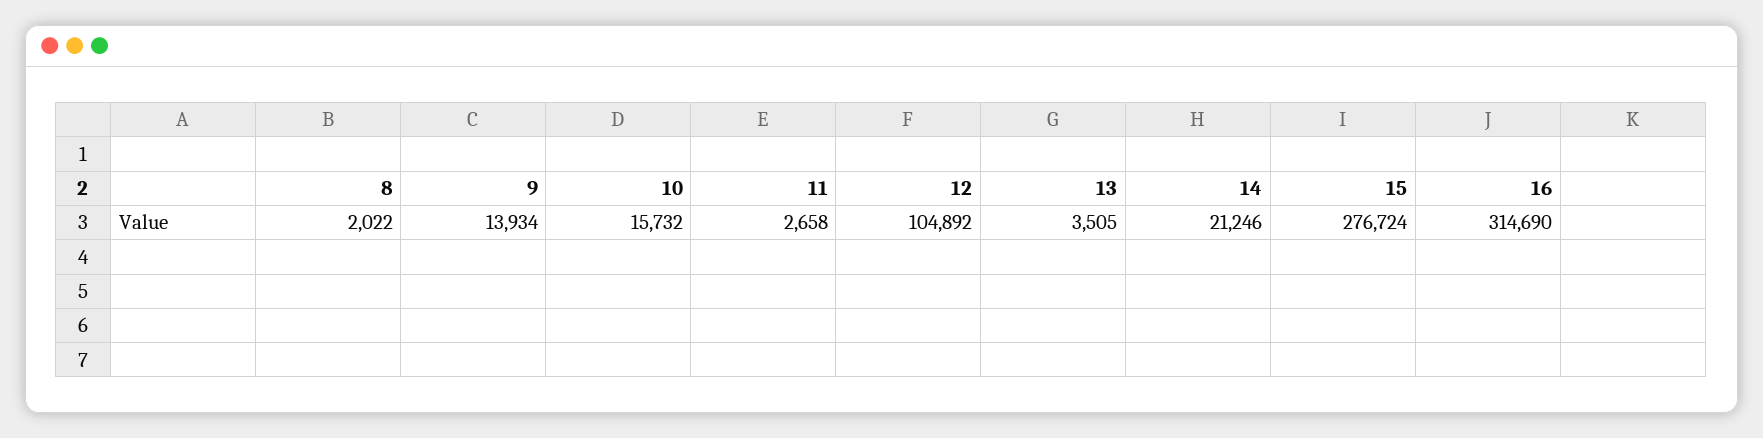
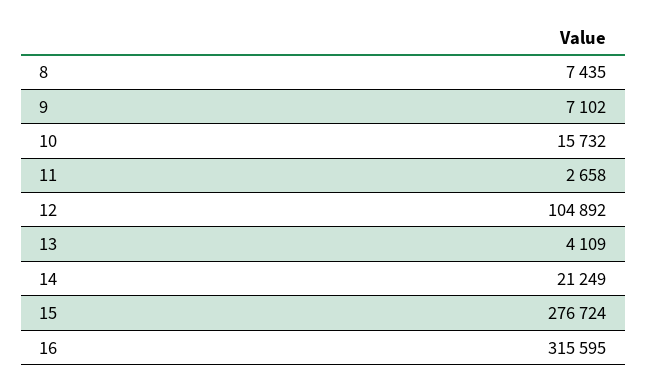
8: 2022 -> 7435
9: 13934 -> 7102
13: 3505 -> 4109
14: 21246 -> 21249
16: 314690 -> 315595

